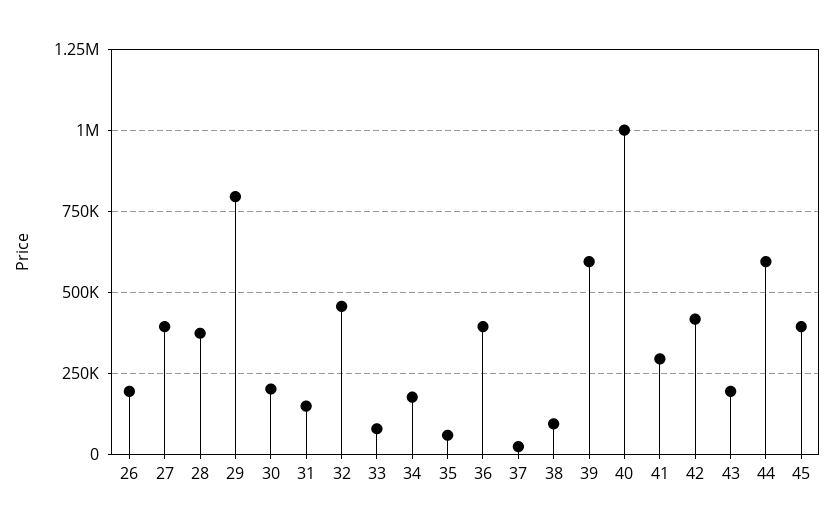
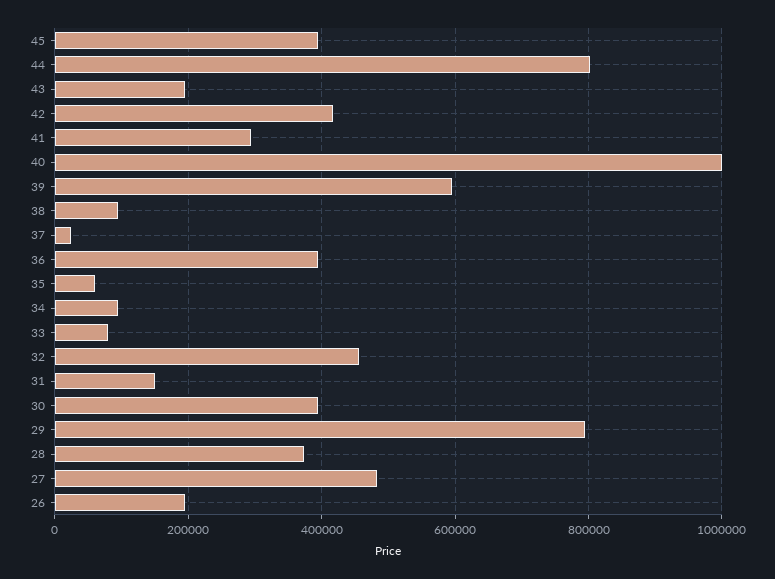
27: 400000 -> 480000
30: 200000 -> 400000
34: 175000 -> 100000
44: 600000 -> 800000

